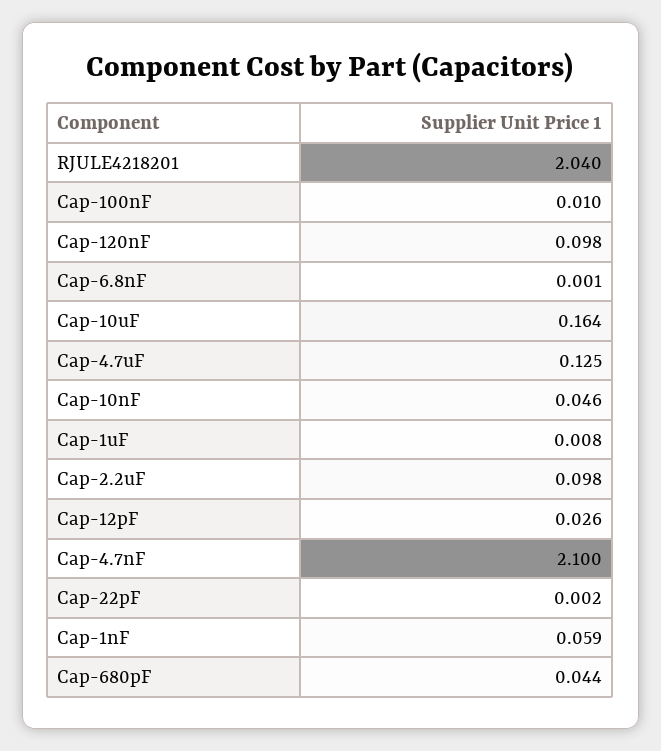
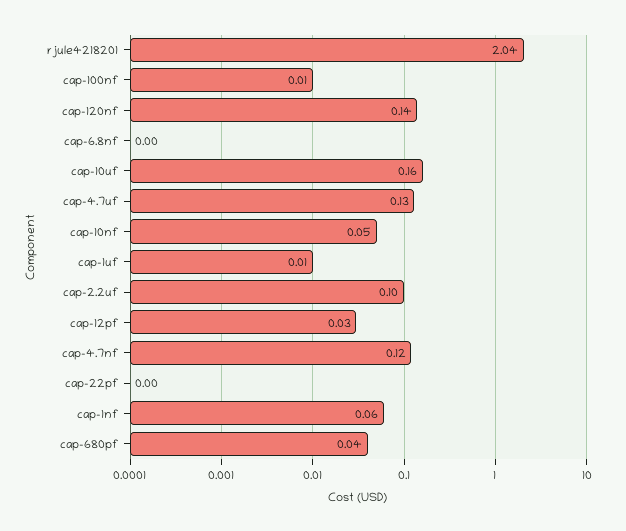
Cap-120nF: 0.098 -> 0.14
Cap-4.7nF: 2.1 -> 0.12

